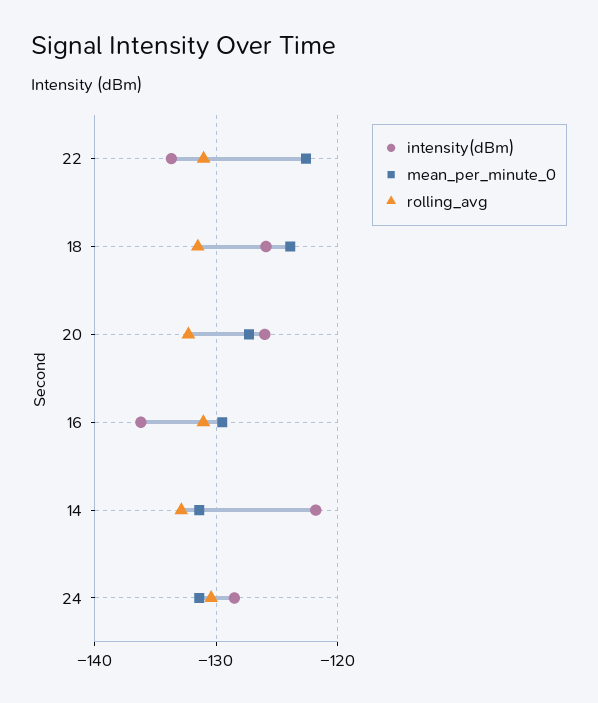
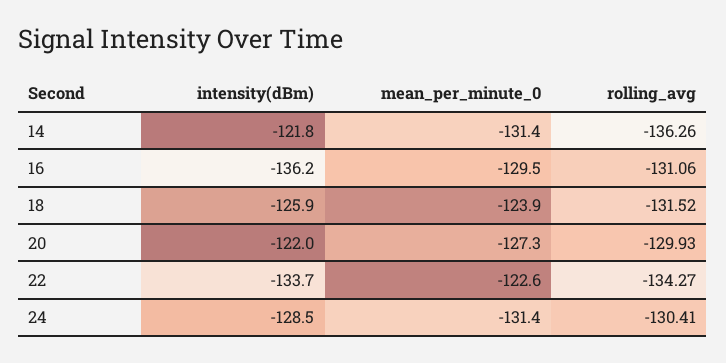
rolling_avg, 22: -131 -> -134.27
intensity(dBm), 20: -126 -> -122
rolling_avg, 20: -132 -> -129.93
rolling_avg, 14: -133 -> -136.26

